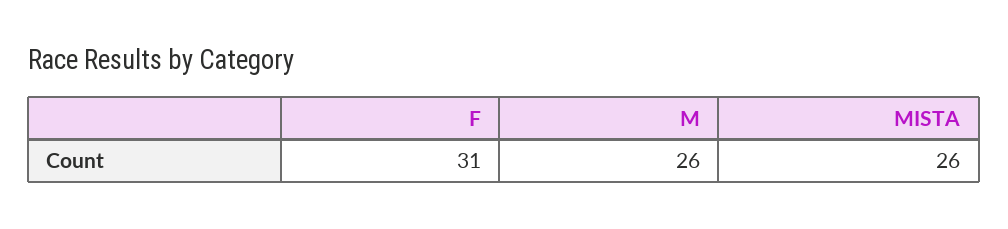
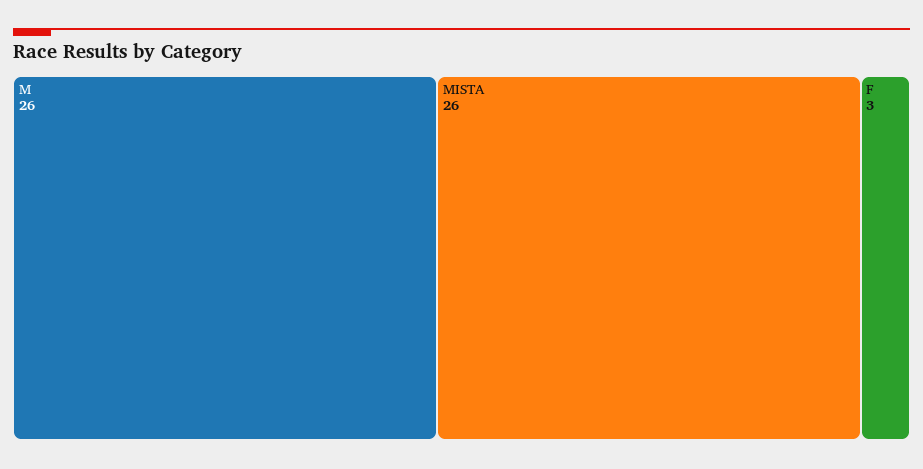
F: 31 -> 3

